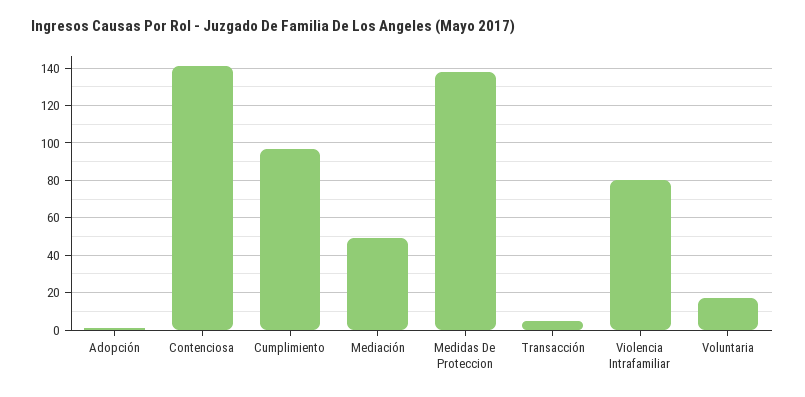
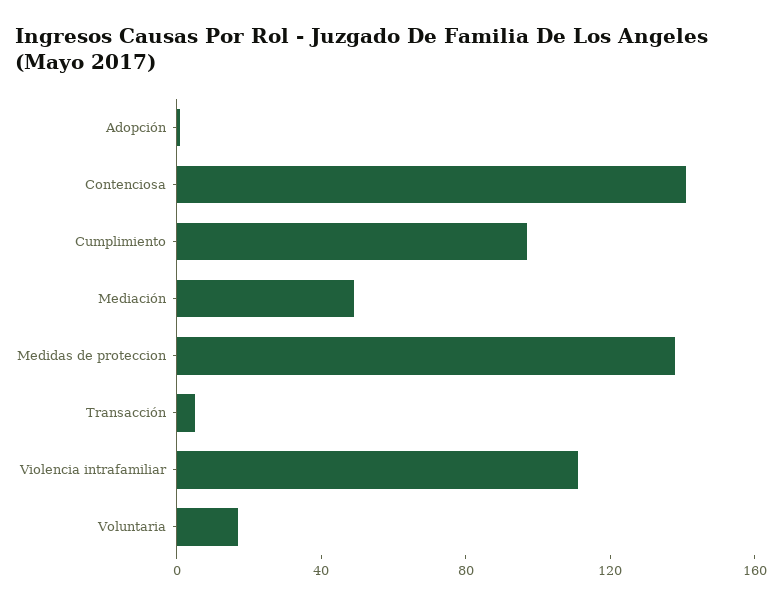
Violencia Intrafamiliar: 80 -> 110

